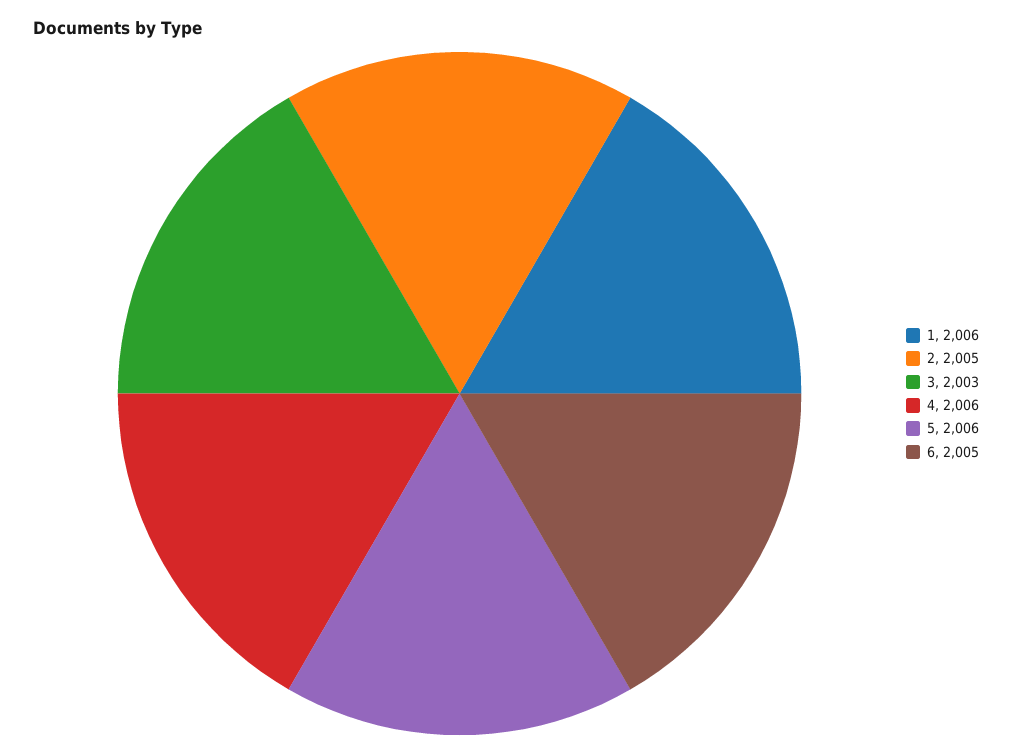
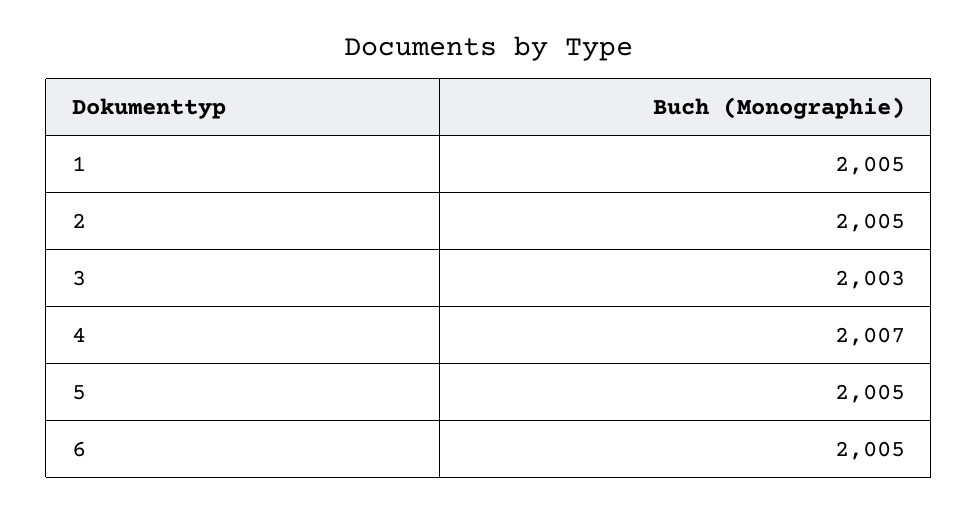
1: 2006 -> 2005
4: 2006 -> 2007
5: 2006 -> 2005

